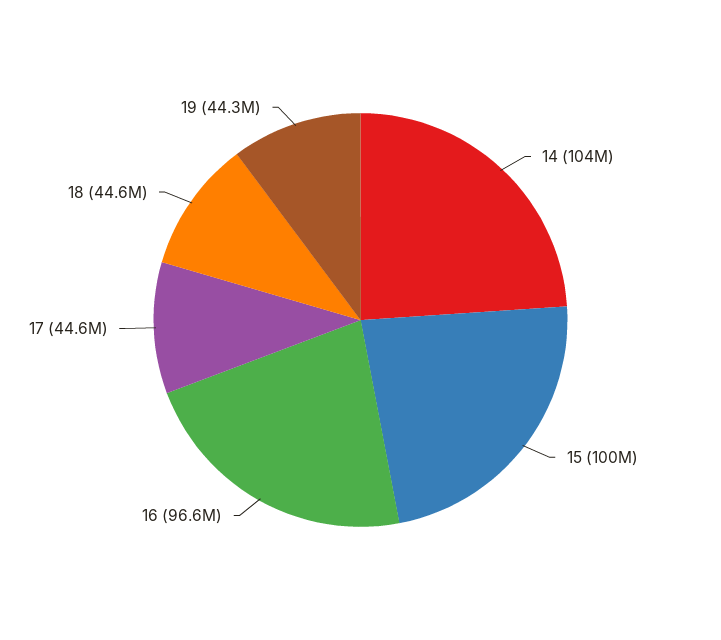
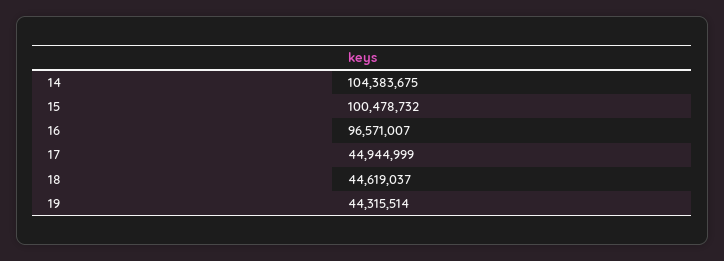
17: 44600000 -> 44944999

